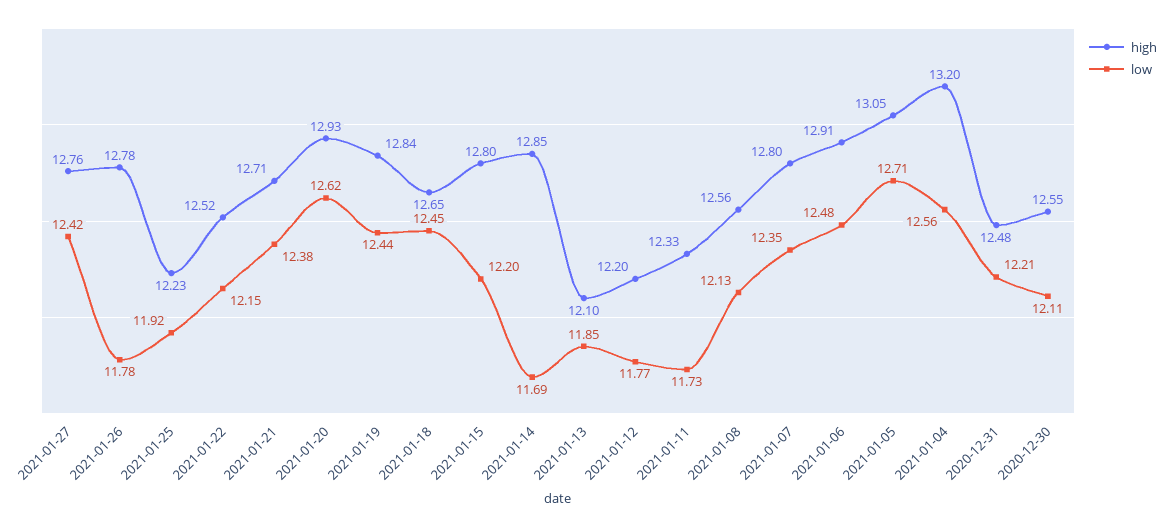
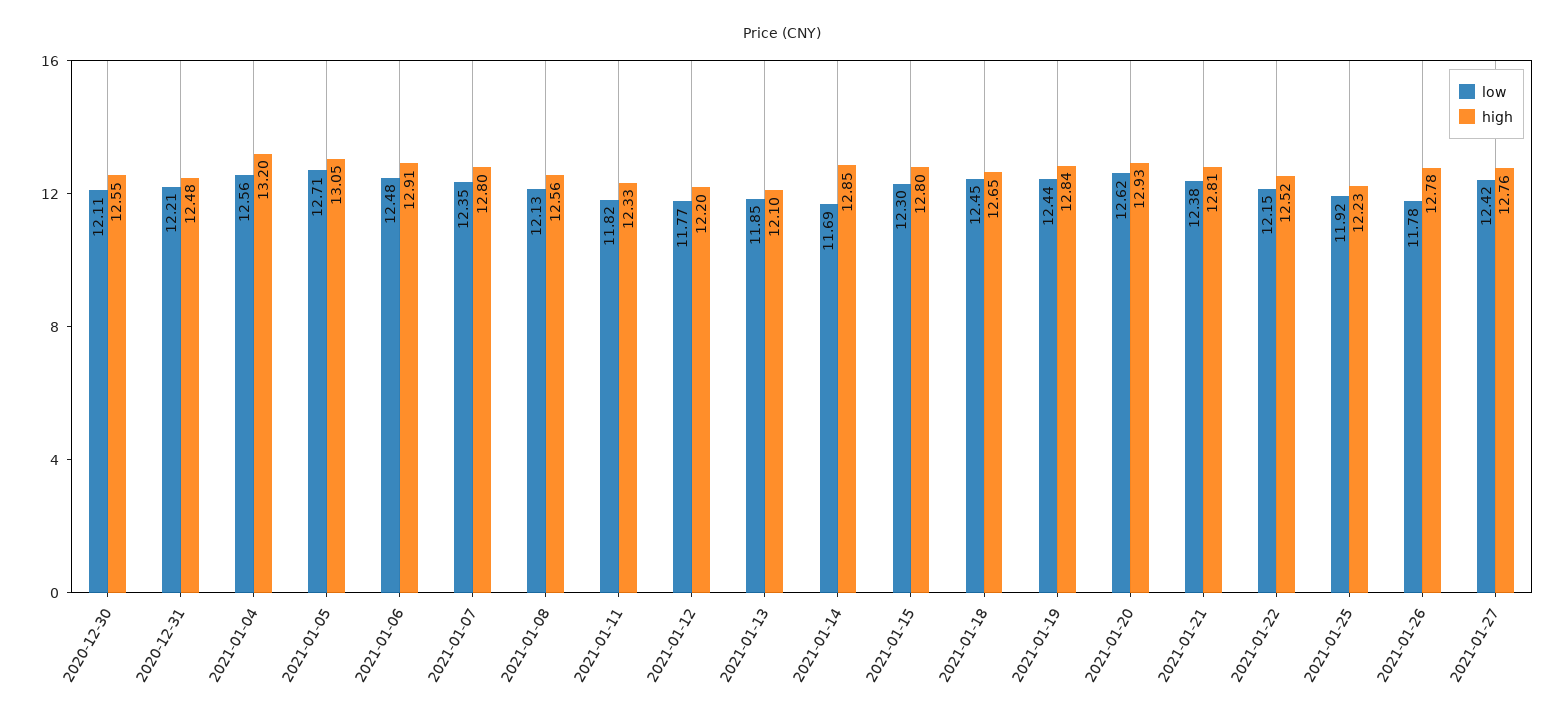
high, 2021-01-21: 12.71 -> 12.81
low, 2021-01-15: 12.2 -> 12.3
low, 2021-01-11: 11.73 -> 11.82

